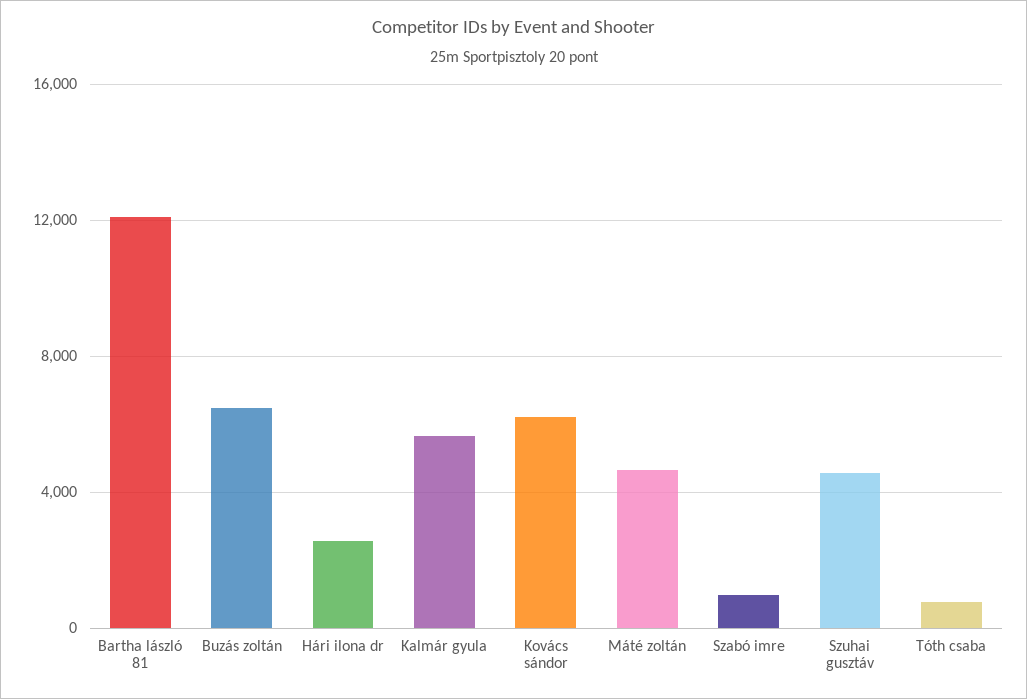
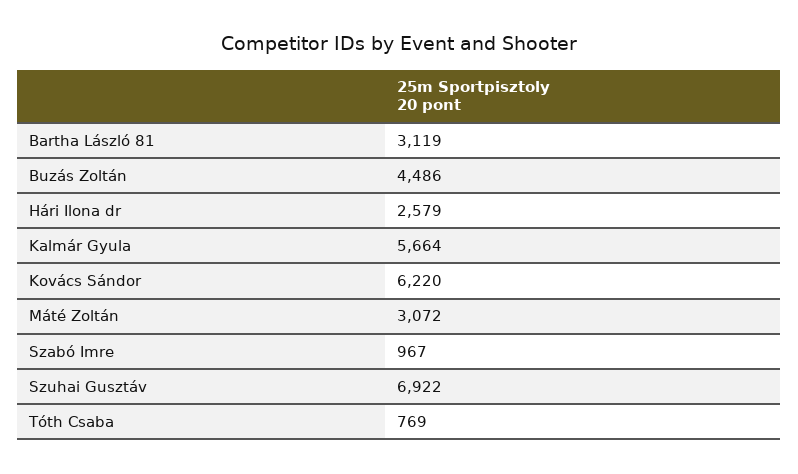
Bartha lászló 81: 12000 -> 3119
Buzás zoltán: 6500 -> 4486
Máté zoltán: 4500 -> 3072
Szuhai gusztáv: 4500 -> 6922

